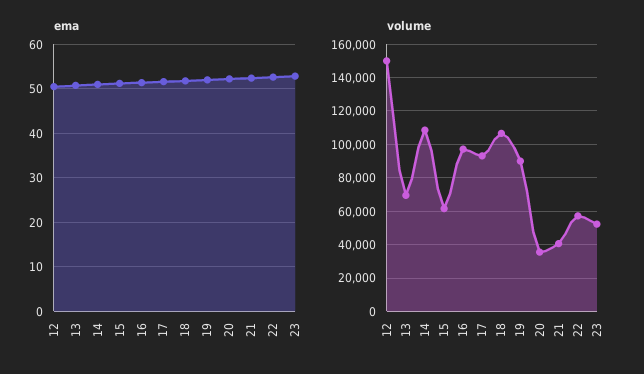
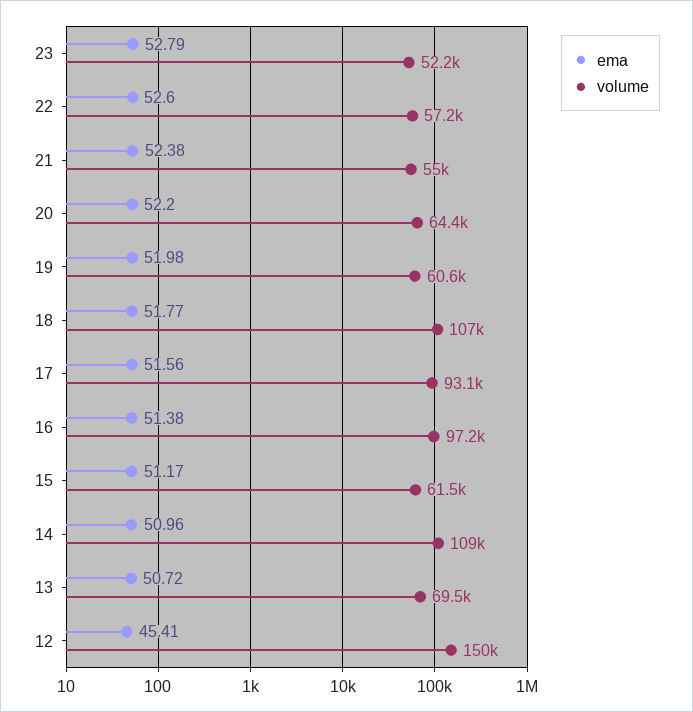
ema, 12: 50 -> 45.41
volume, 19: 90000 -> 60600
volume, 20: 35000 -> 64400
volume, 21: 40000 -> 55000

